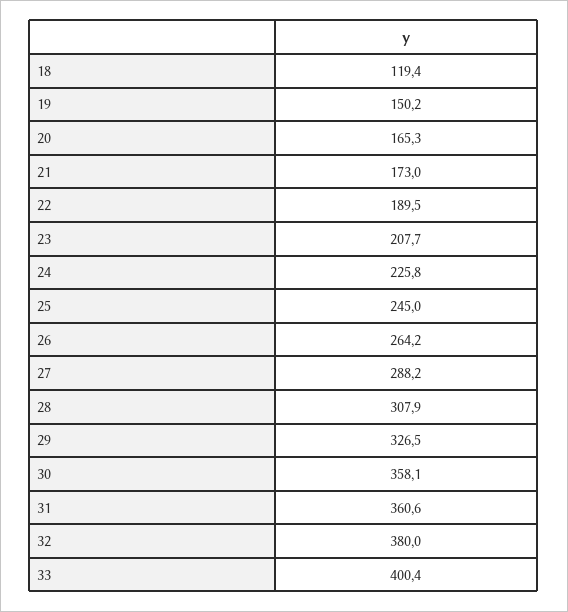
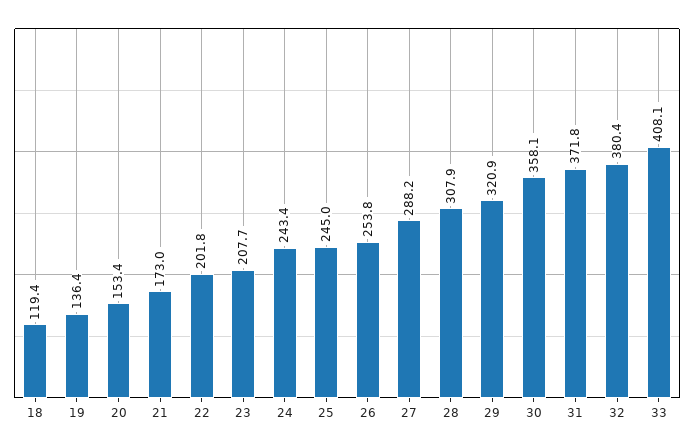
19: 150.2 -> 136.4
20: 165.3 -> 153.4
22: 189.5 -> 201.8
24: 225.8 -> 243.4
26: 264.2 -> 253.8
29: 326.5 -> 320.9
31: 360.6 -> 371.8
32: 380 -> 380.4
33: 400.4 -> 408.1

